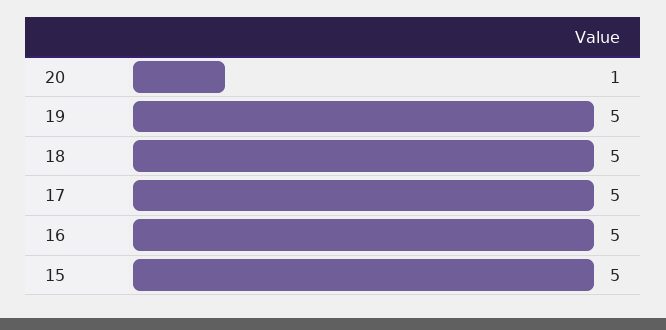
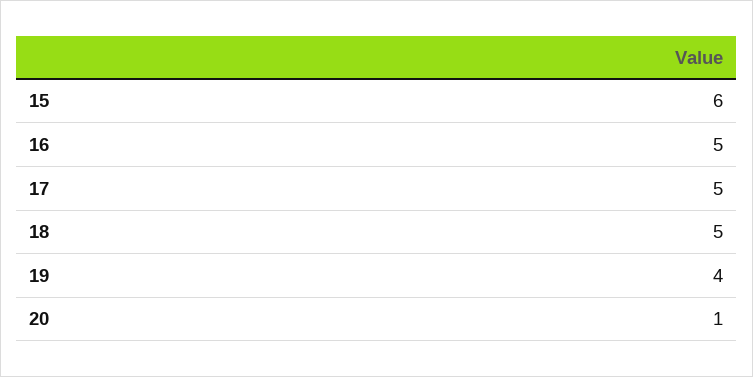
19: 5 -> 4
15: 5 -> 6

